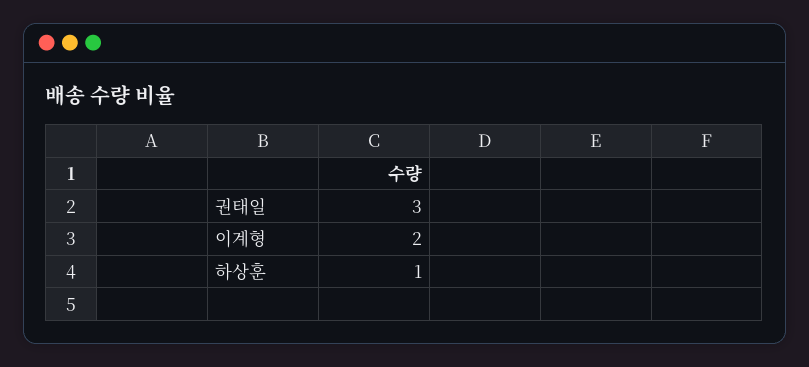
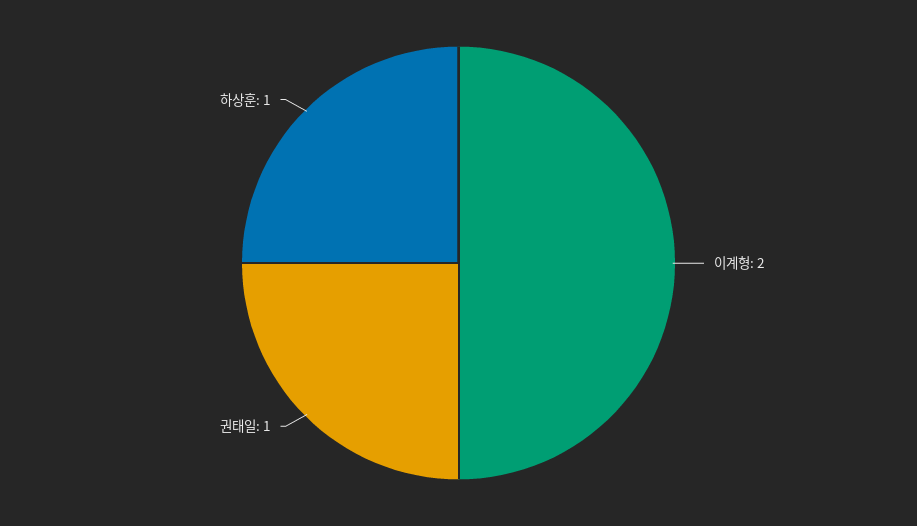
권태일: 3 -> 1

